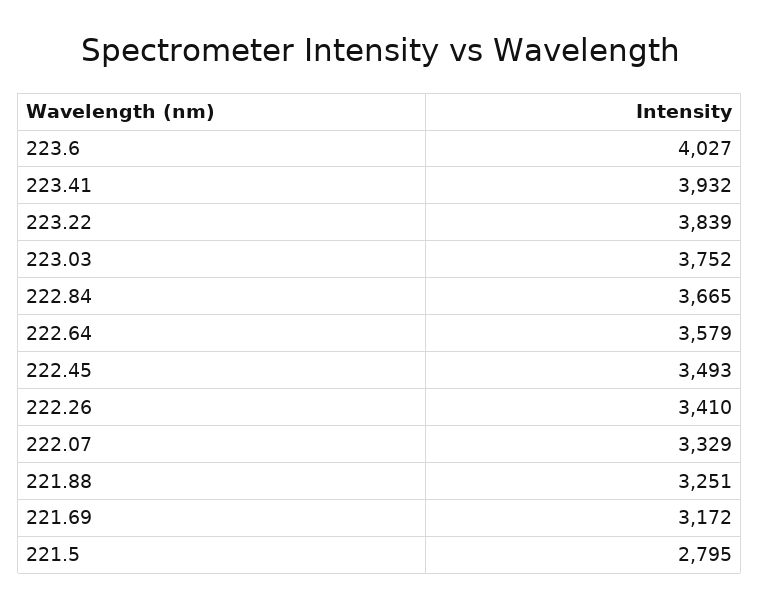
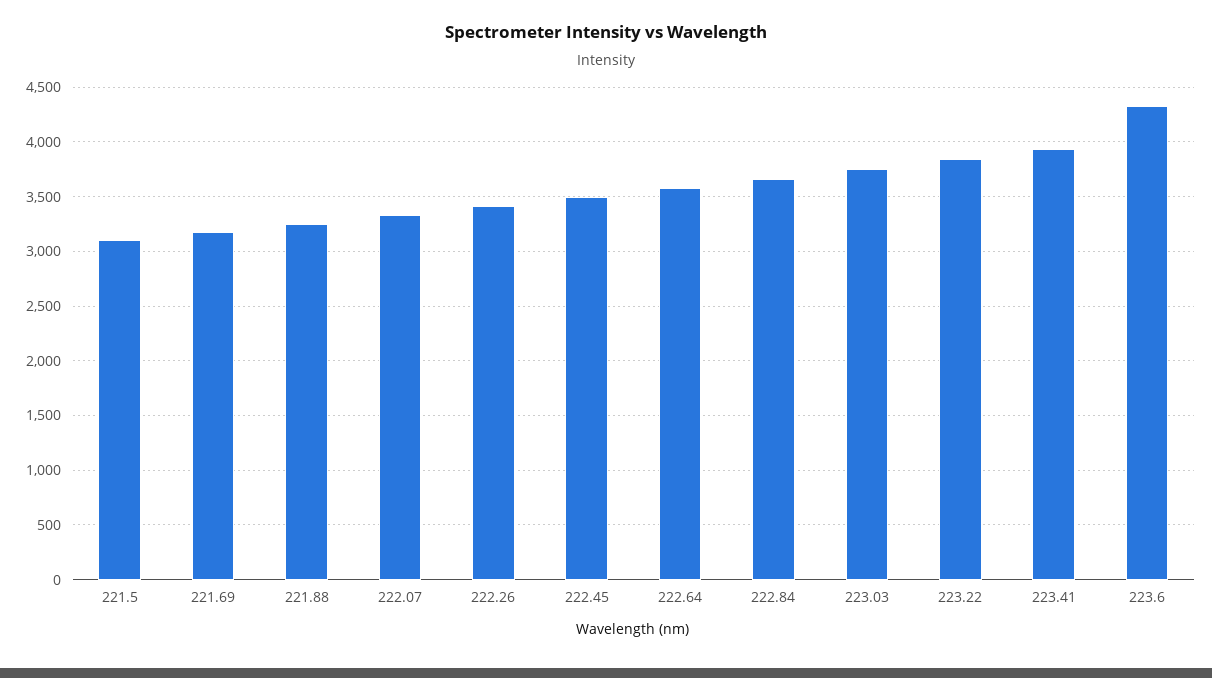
223.6: 4027 -> 4300
221.5: 2795 -> 3100

